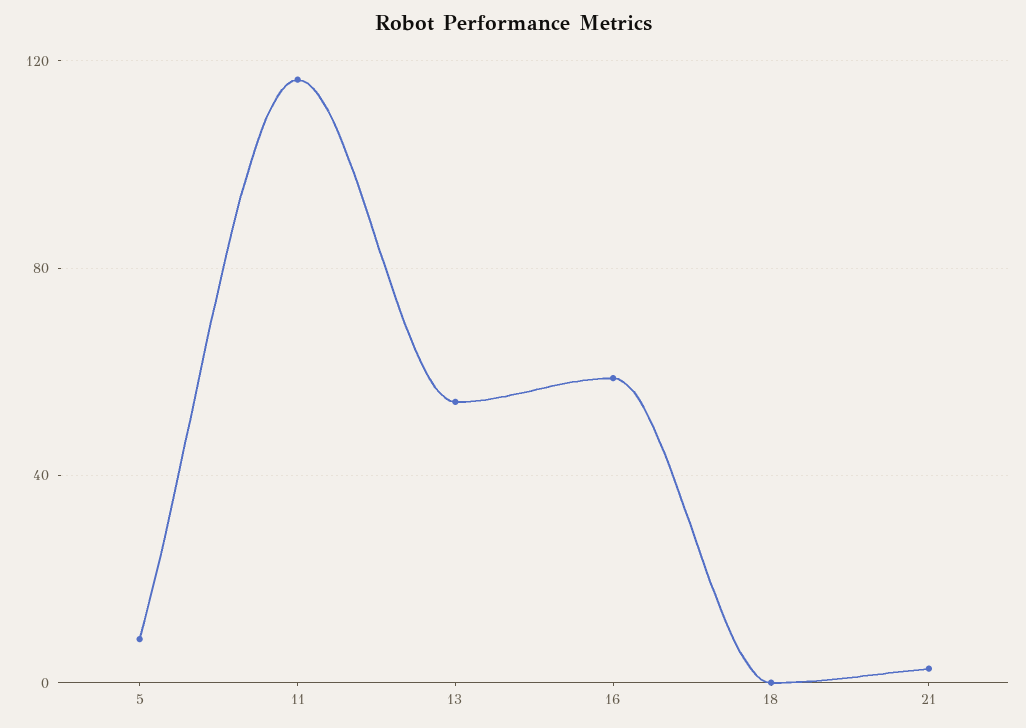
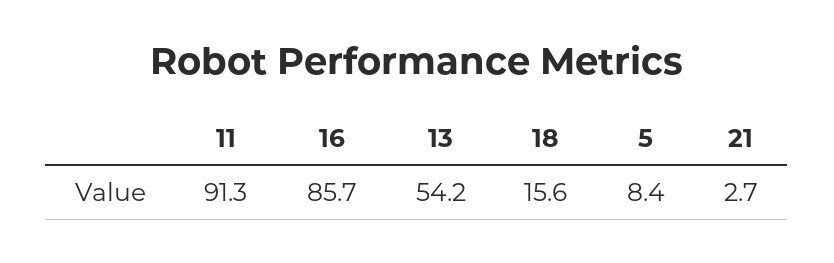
11: 115 -> 91.3
16: 60 -> 85.7
18: 0 -> 15.6

